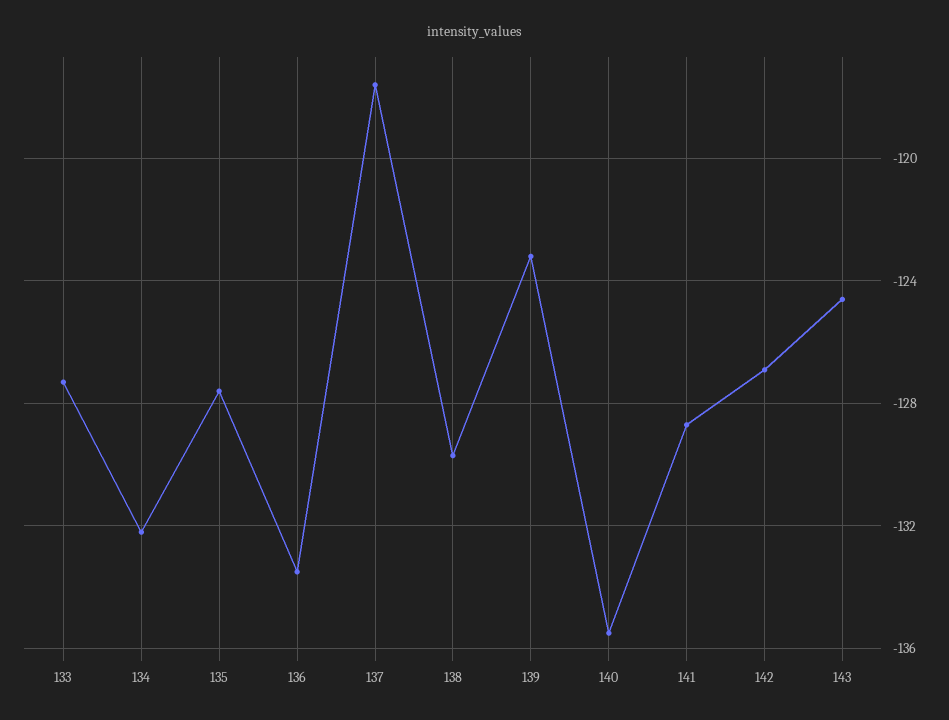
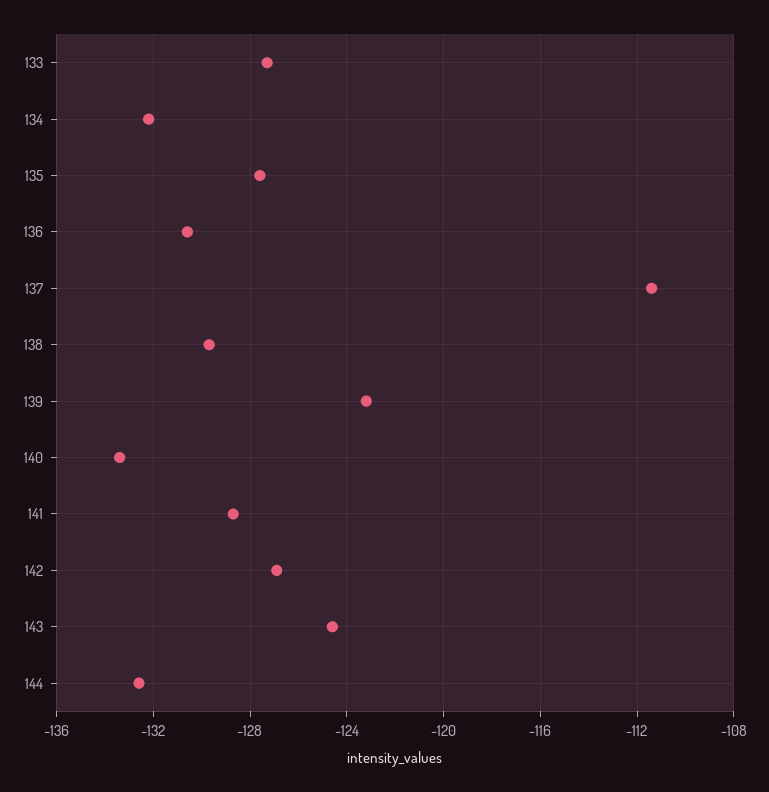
136: -133.5 -> -130.5
137: -117.5 -> -111.5
140: -135.5 -> -133.5
144: none -> -132.5

